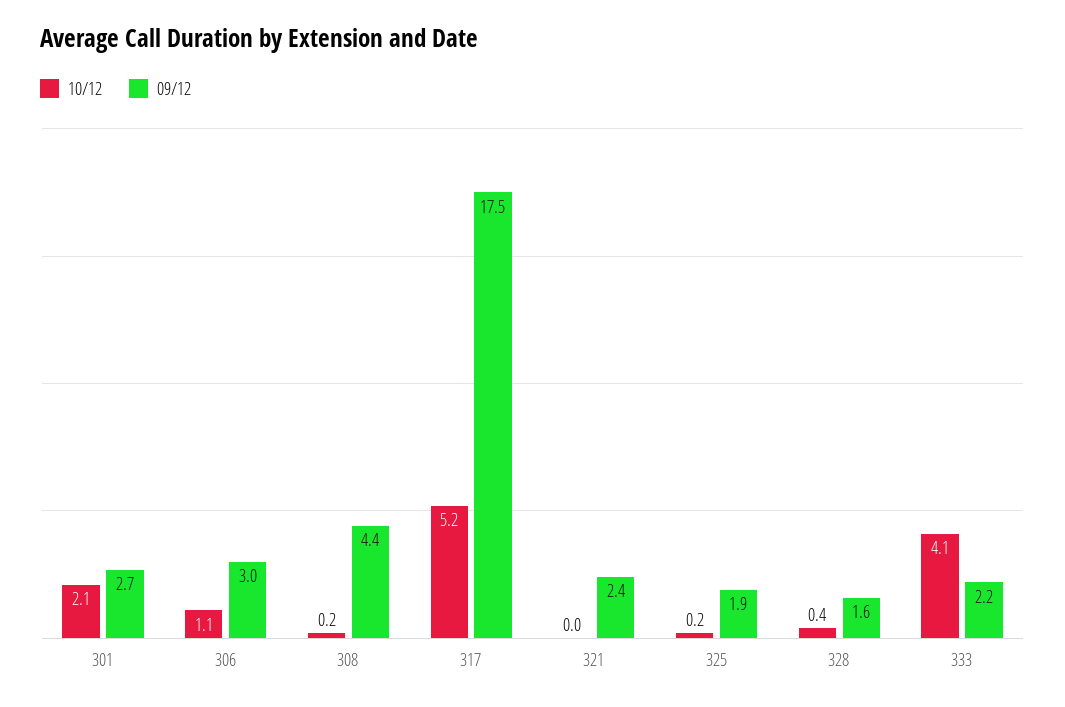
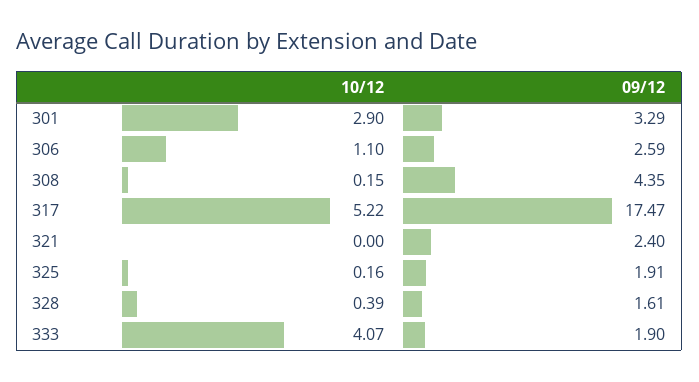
10/12, 301: 2.1 -> 2.9
09/12, 301: 2.7 -> 3.29
09/12, 306: 3 -> 2.59
09/12, 333: 2.2 -> 1.9

